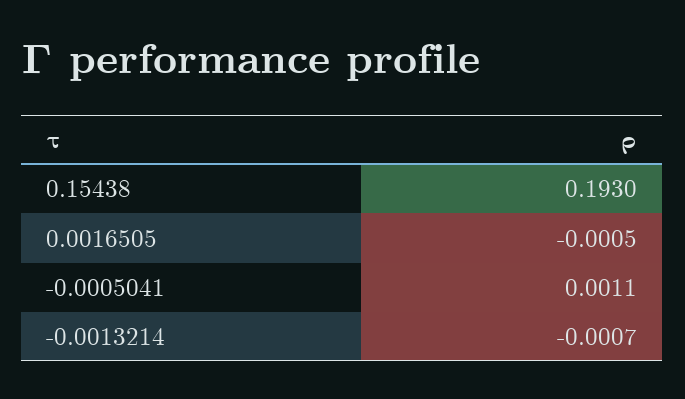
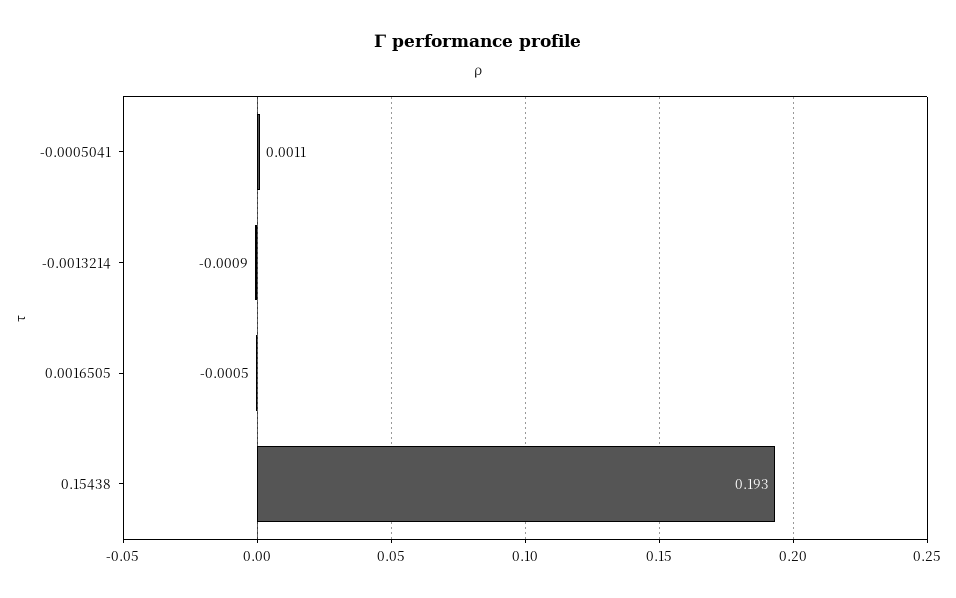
-0.0013214: -0.0007 -> -0.0009

